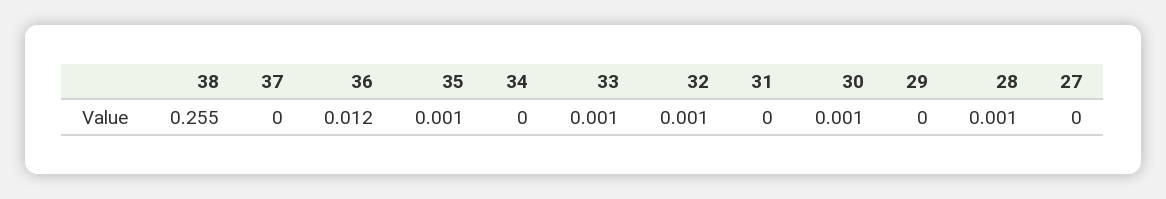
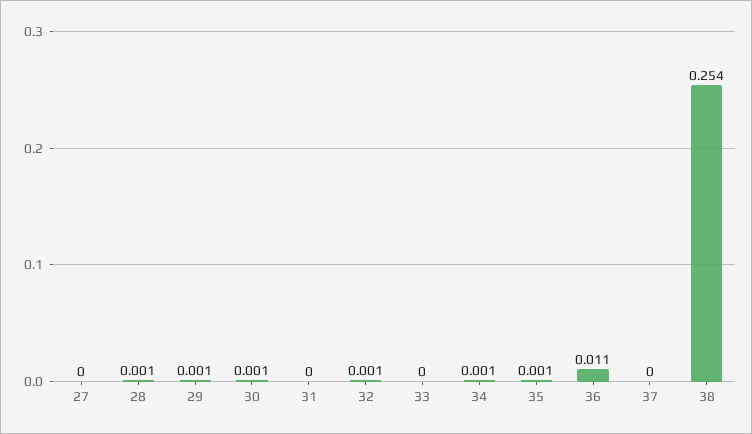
38: 0.255 -> 0.254
36: 0.012 -> 0.011
34: 0 -> 0.001
33: 0.001 -> 0
29: 0 -> 0.001

